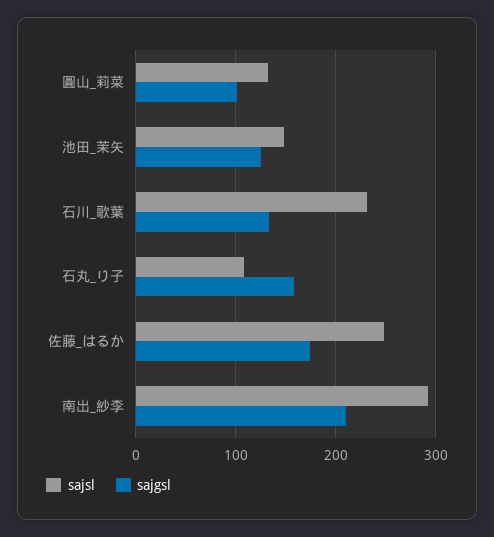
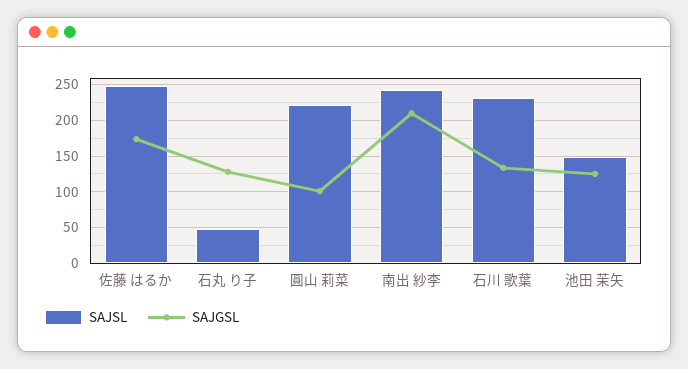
sajsl, 圓山_莉菜: 130 -> 220
sajsl, 石丸_り子: 110 -> 50
sajgsl, 石丸_り子: 160 -> 130
sajsl, 南出_紗李: 290 -> 240

